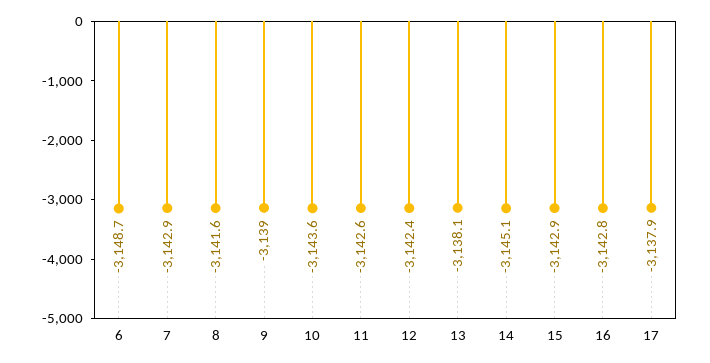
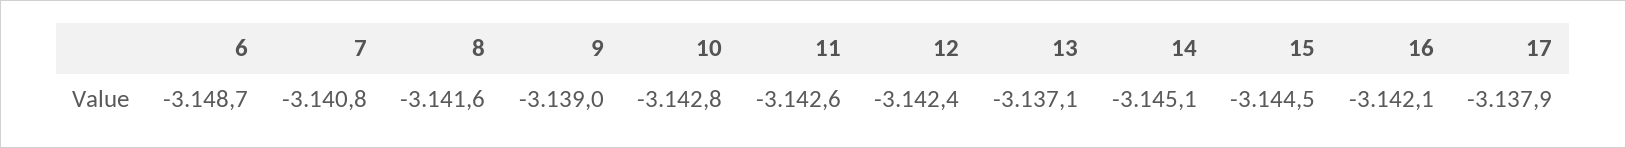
7: -3142.9 -> -3140.8
10: -3143.6 -> -3142.8
13: -3138.1 -> -3137.1
15: -3142.9 -> -3144.5
16: -3142.8 -> -3142.1

